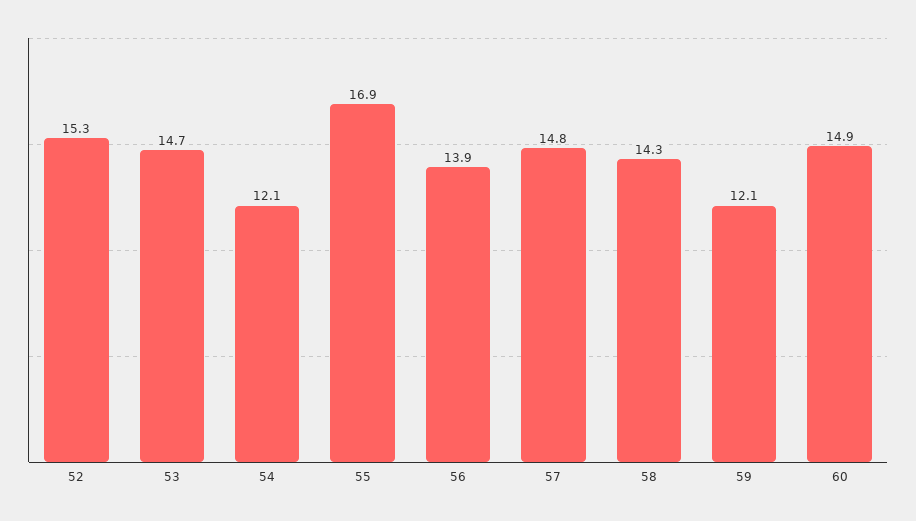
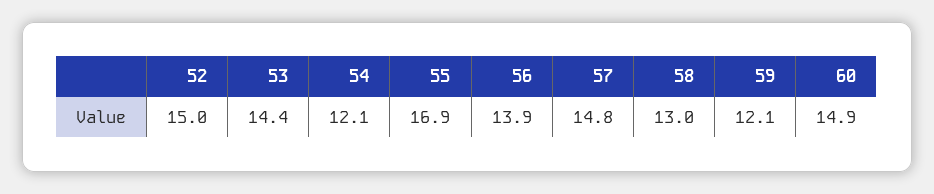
52: 15.3 -> 15
53: 14.7 -> 14.4
58: 14.3 -> 13

